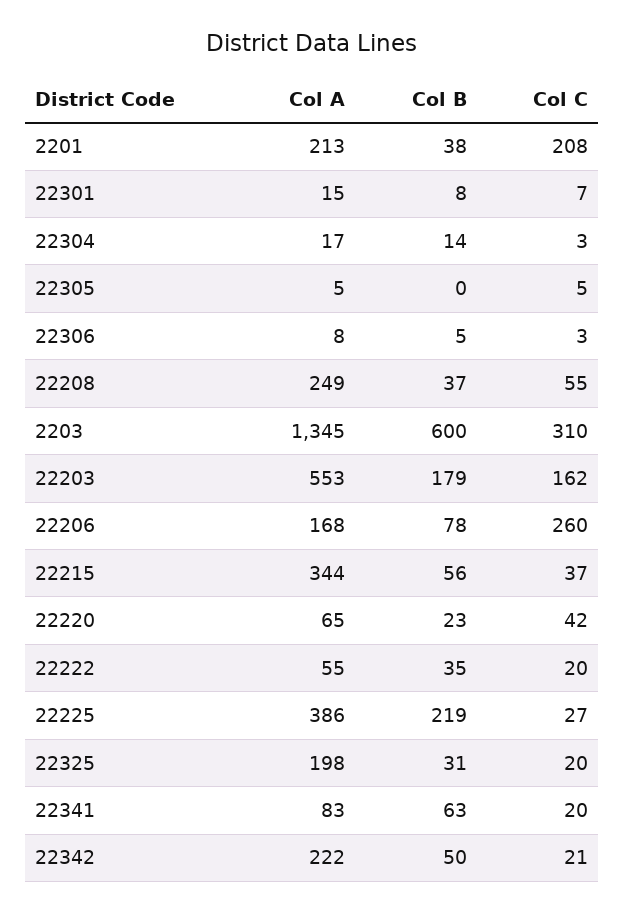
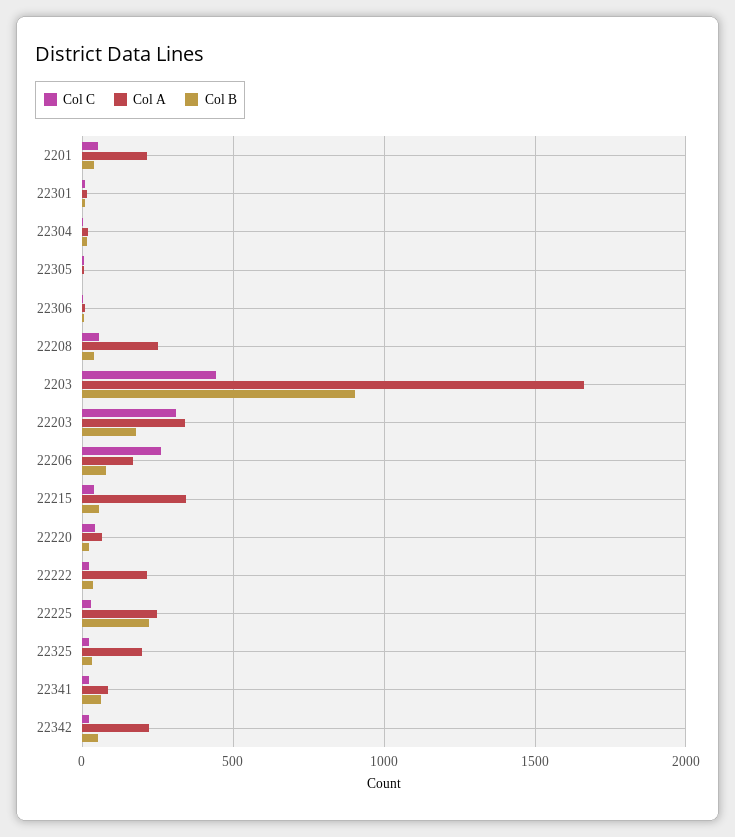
Col C, 2201: 208 -> 50
Col A, 2203: 1345 -> 1650
Col B, 2203: 600 -> 900
Col C, 2203: 310 -> 450
Col A, 22203: 553 -> 350
Col C, 22203: 162 -> 300
Col A, 22222: 55 -> 200
Col A, 22225: 386 -> 250

